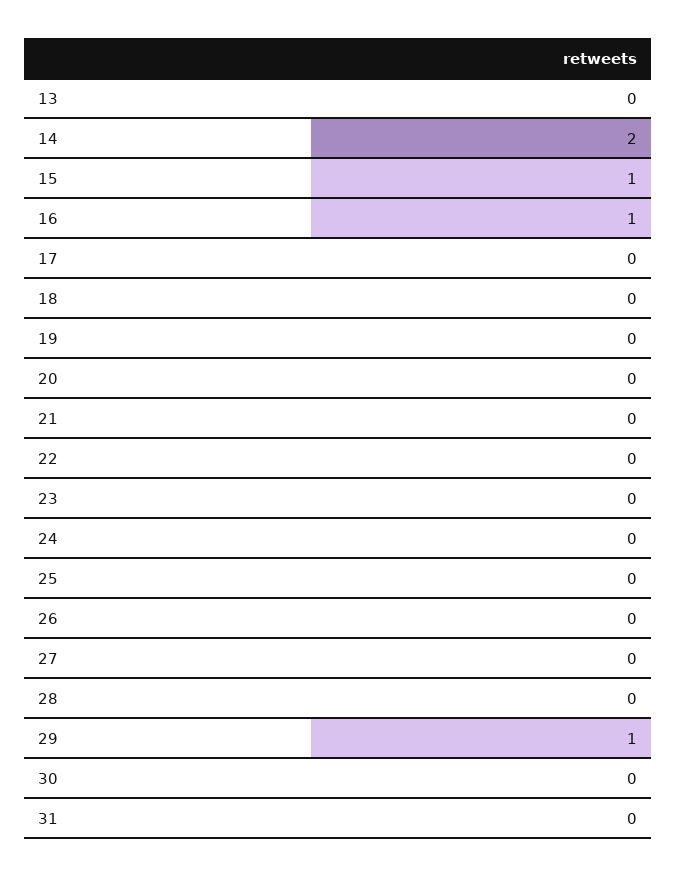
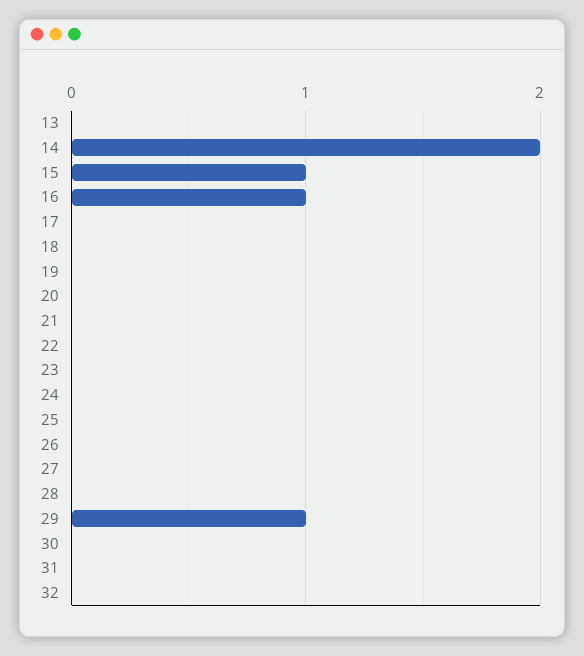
32: none -> 0

